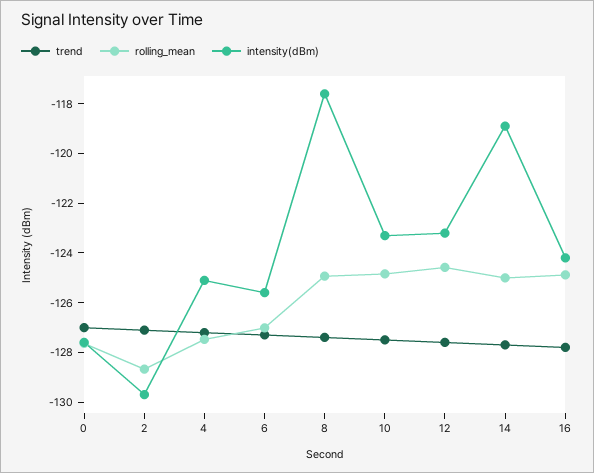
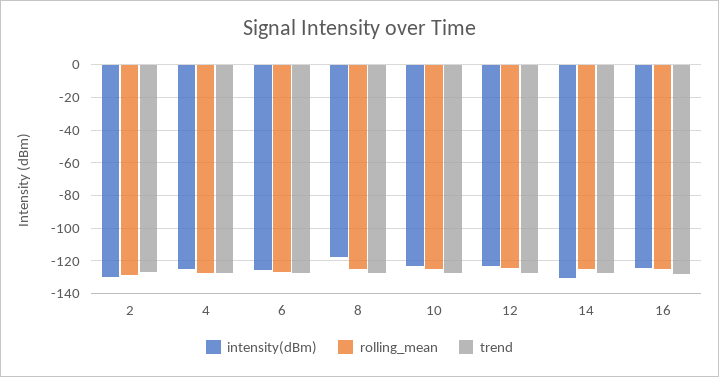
trend, 0: -127 -> none
rolling_mean, 0: -127.5 -> none
intensity(dBm), 0: -127.5 -> none
intensity(dBm), 14: -119 -> -130

